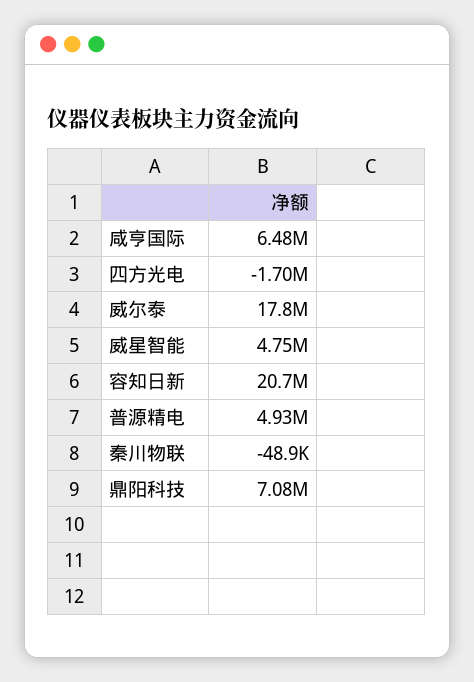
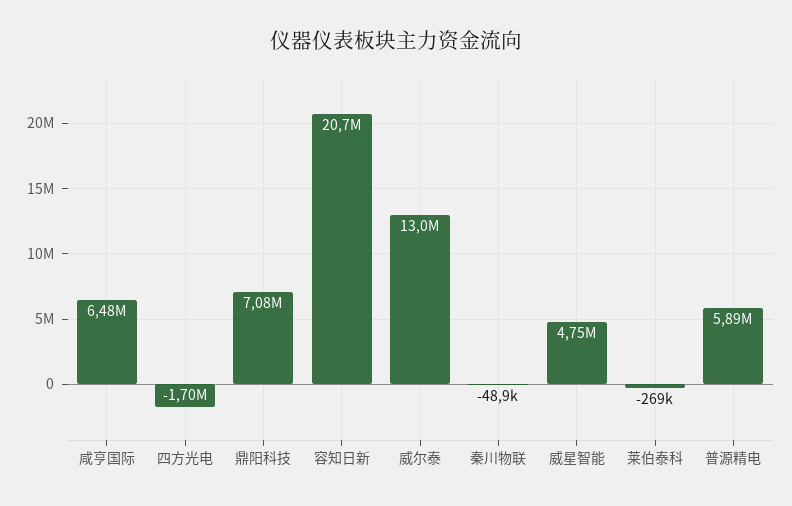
威尔泰: 17800000 -> 13000000
普源精电: 4930000 -> 5890000
莱伯泰科: none -> -269000

